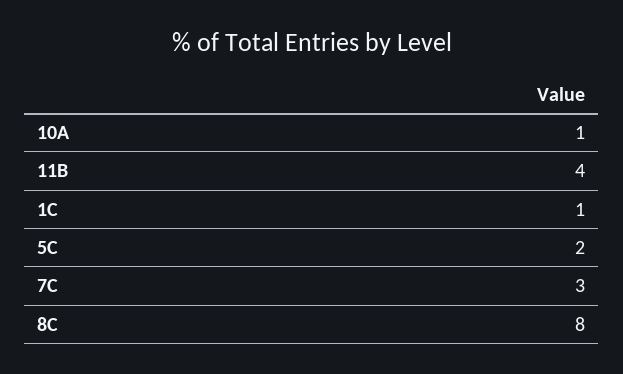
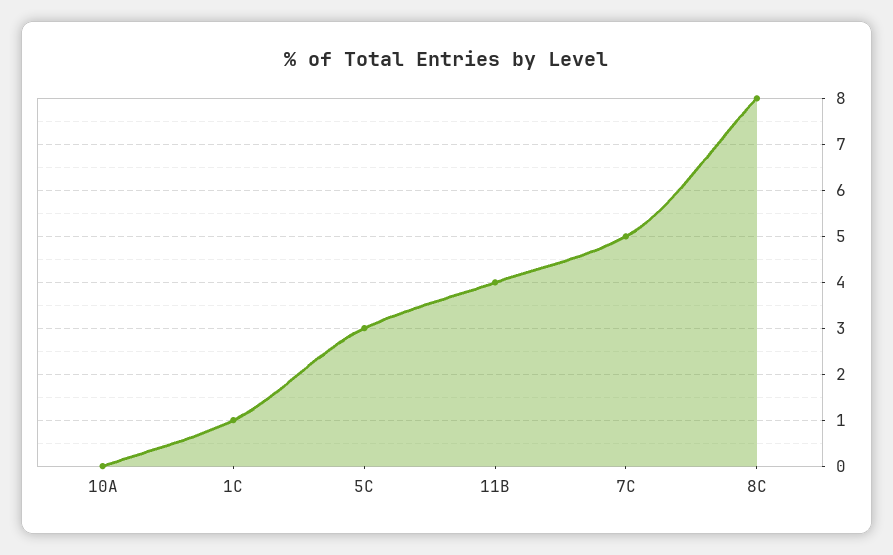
10A: 1 -> 0
5C: 2 -> 3
7C: 3 -> 5

